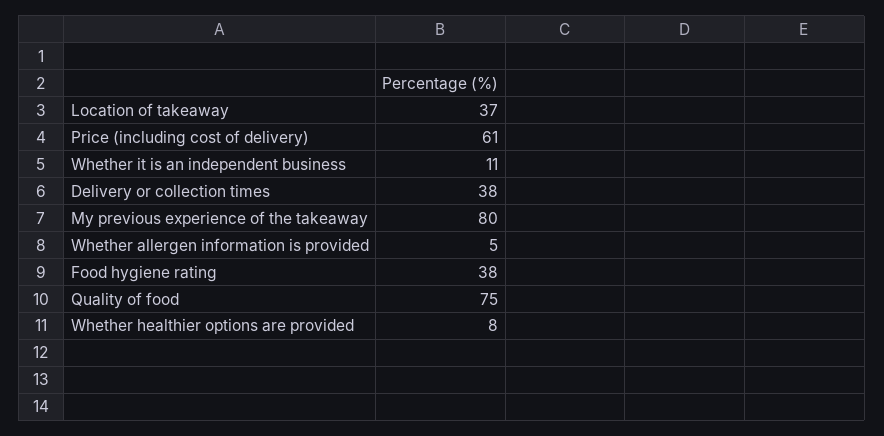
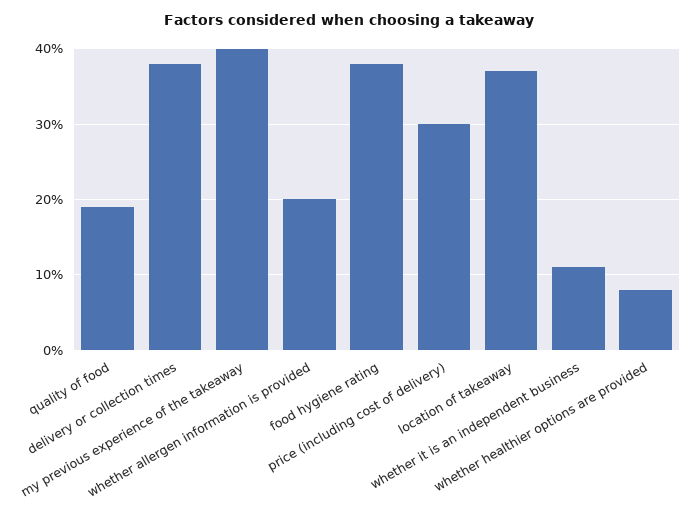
Price (including cost of delivery): 61 -> 30
My previous experience of the takeaway: 80 -> 40
Whether allergen information is provided: 5 -> 20
Quality of food: 75 -> 19

